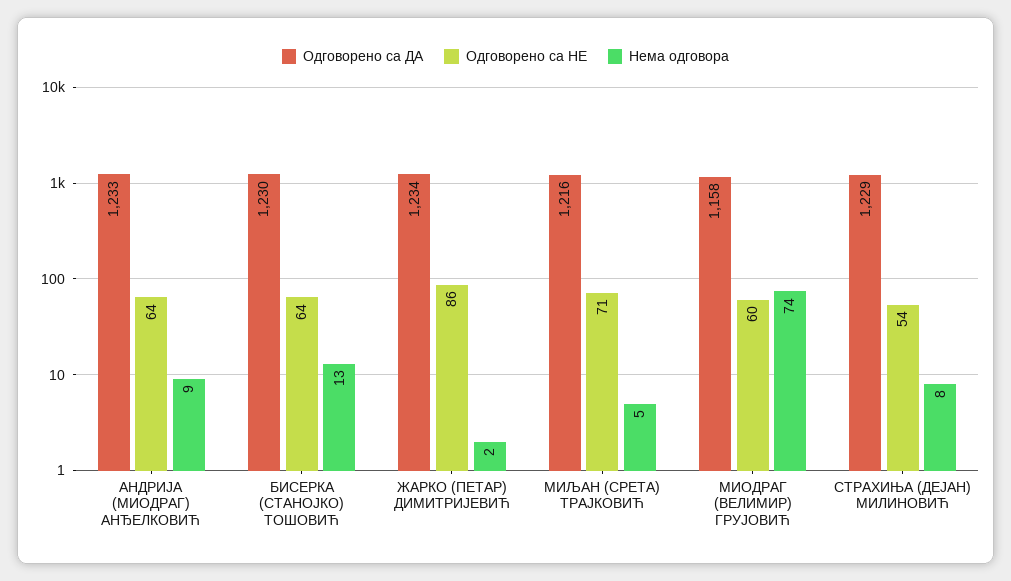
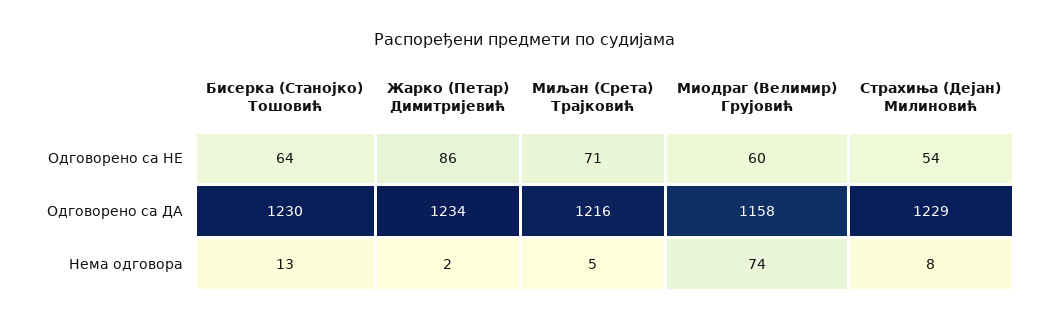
Одговорено са ДА, АНДРИЈА (МИОДРАГ) АНЂЕЛКОВИЋ: 1233 -> none
Одговорено са НЕ, АНДРИЈА (МИОДРАГ) АНЂЕЛКОВИЋ: 64 -> none
Нема одговора, АНДРИЈА (МИОДРАГ) АНЂЕЛКОВИЋ: 9 -> none

